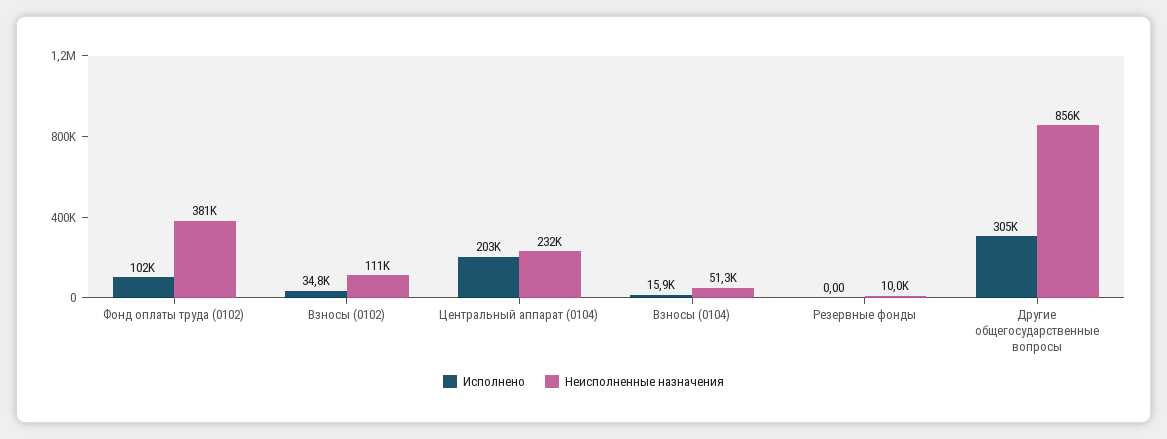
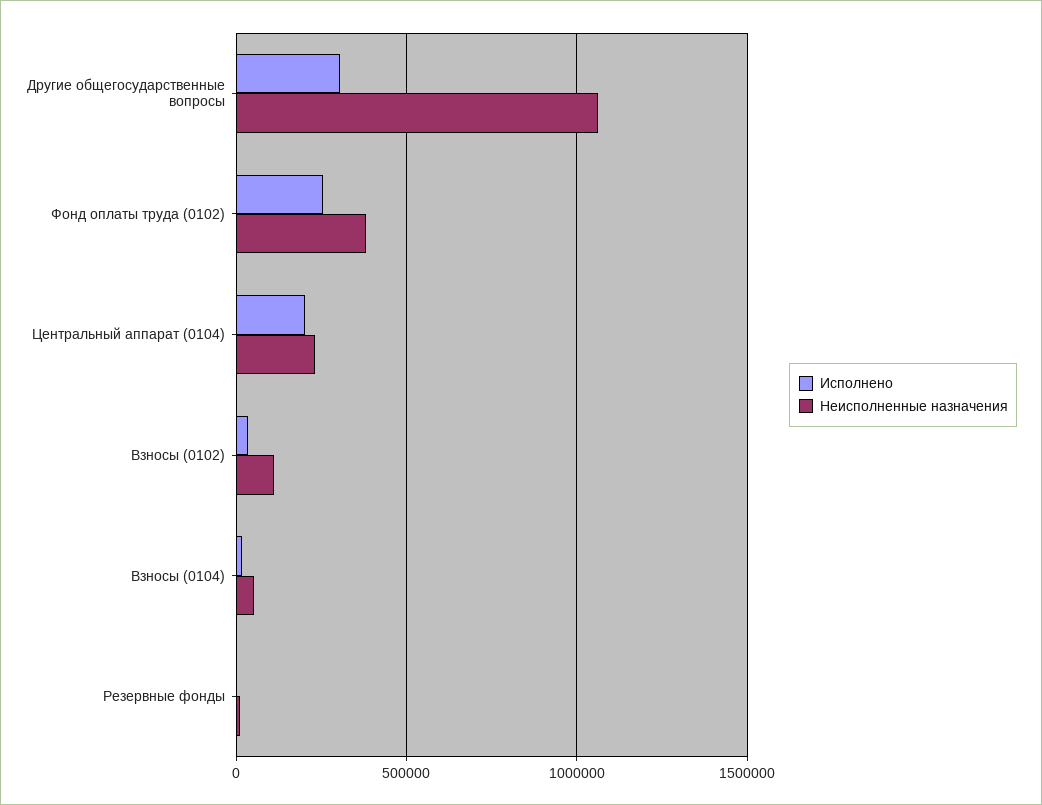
Исполнено, Фонд оплаты труда (0102): 102000 -> 250000
Неисполненные назначения, Другие общегосударственные вопросы: 856000 -> 1050000

